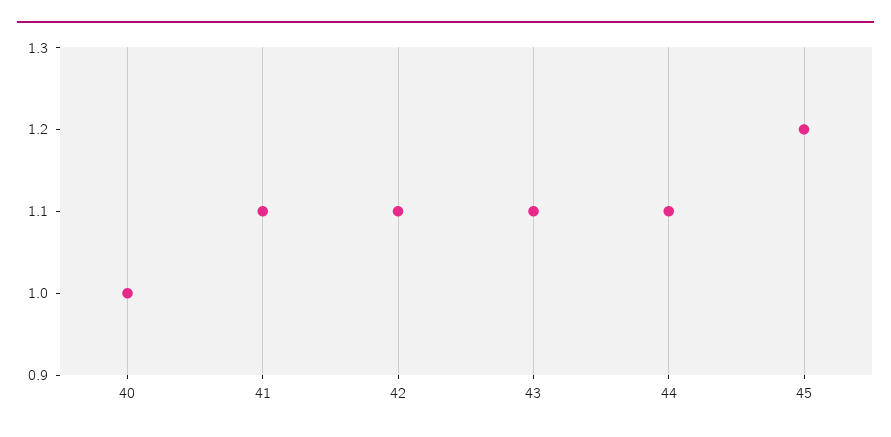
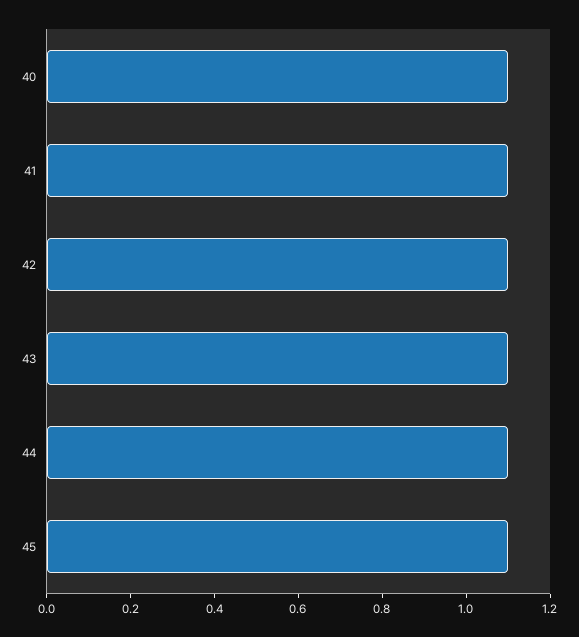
40: 1 -> 1.1
45: 1.2 -> 1.1

